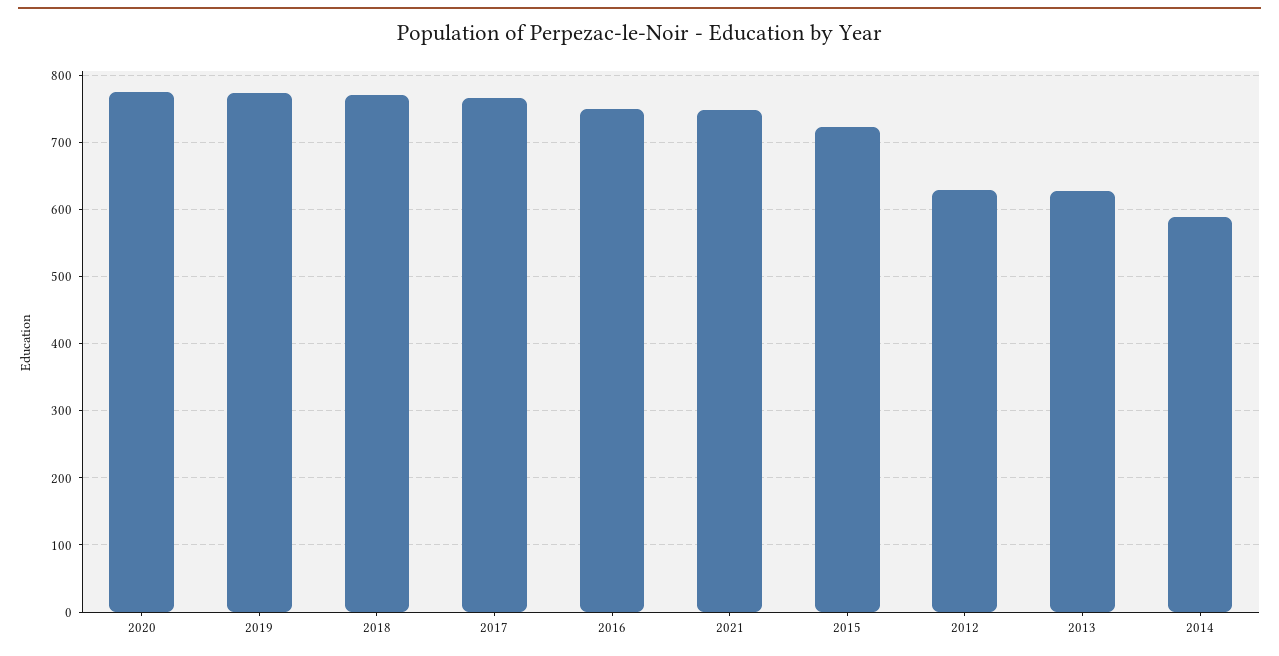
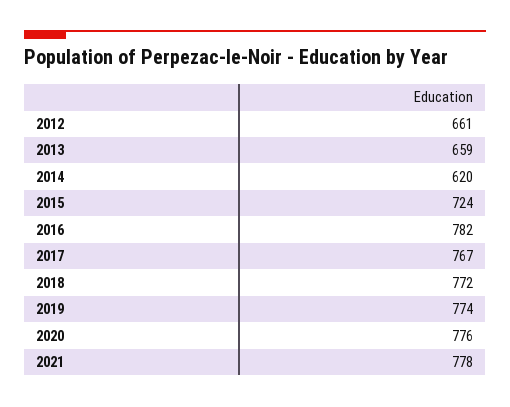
2016: 750 -> 782
2021: 750 -> 778
2012: 630 -> 661
2013: 630 -> 659
2014: 590 -> 620

